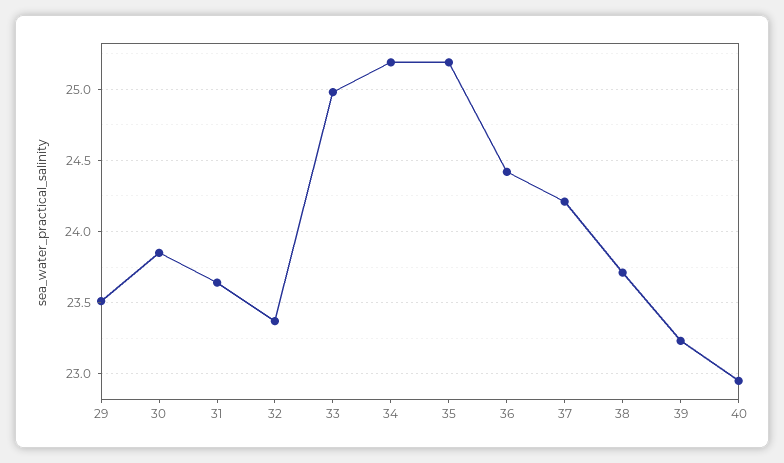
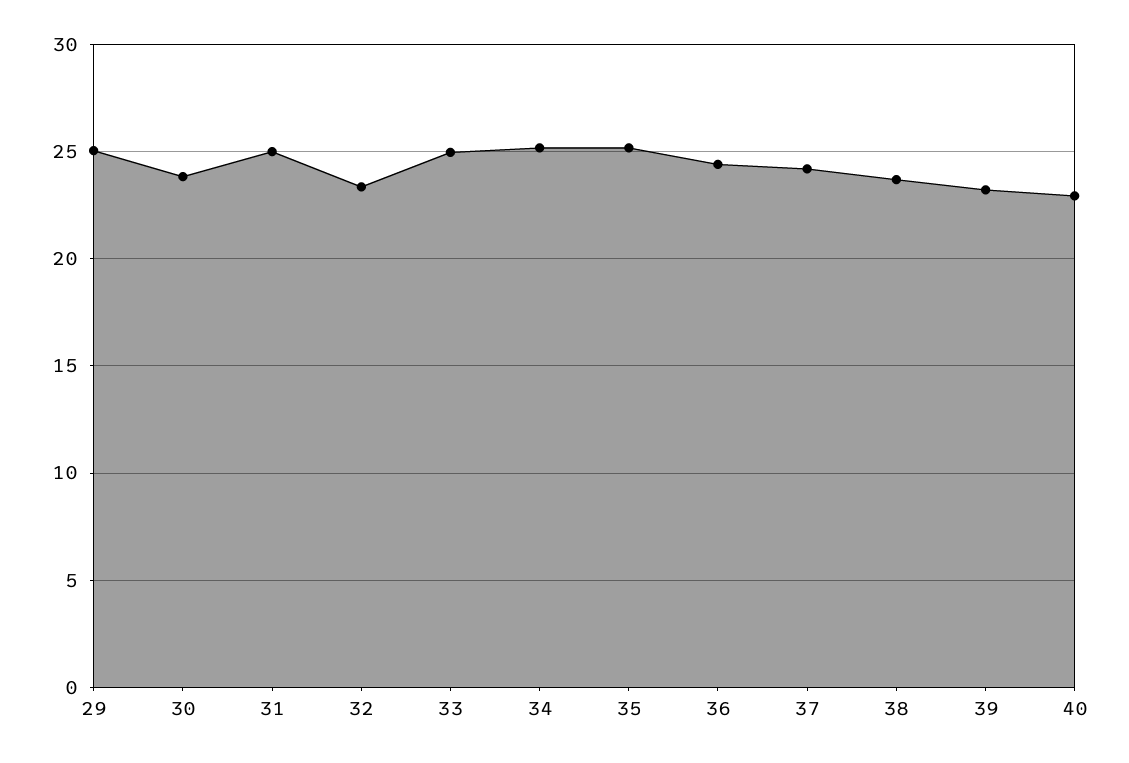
29: 23.5 -> 25
31: 23.65 -> 25

